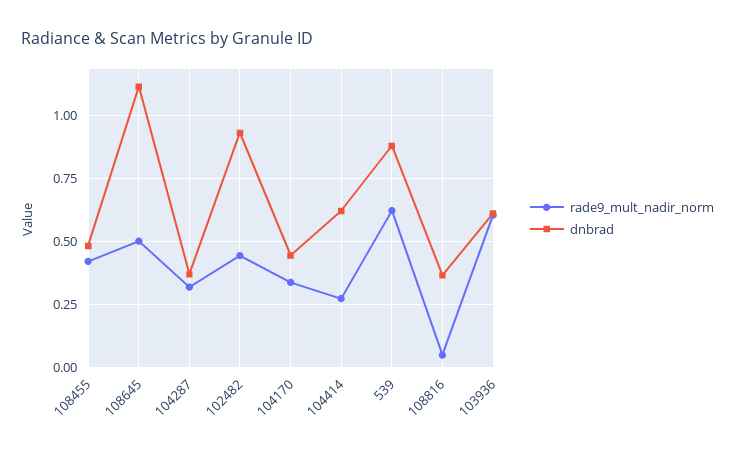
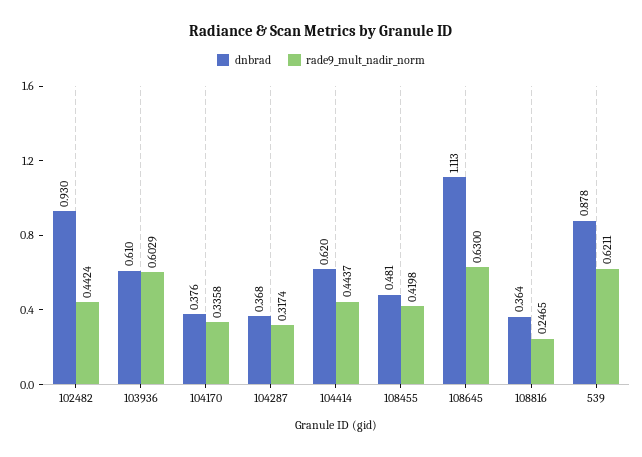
rade9_mult_nadir_norm, 108645: 0.5 -> 0.63
dnbrad, 104170: 0.45 -> 0.376
rade9_mult_nadir_norm, 104414: 0.275 -> 0.4437
rade9_mult_nadir_norm, 108816: 0.05 -> 0.2465

